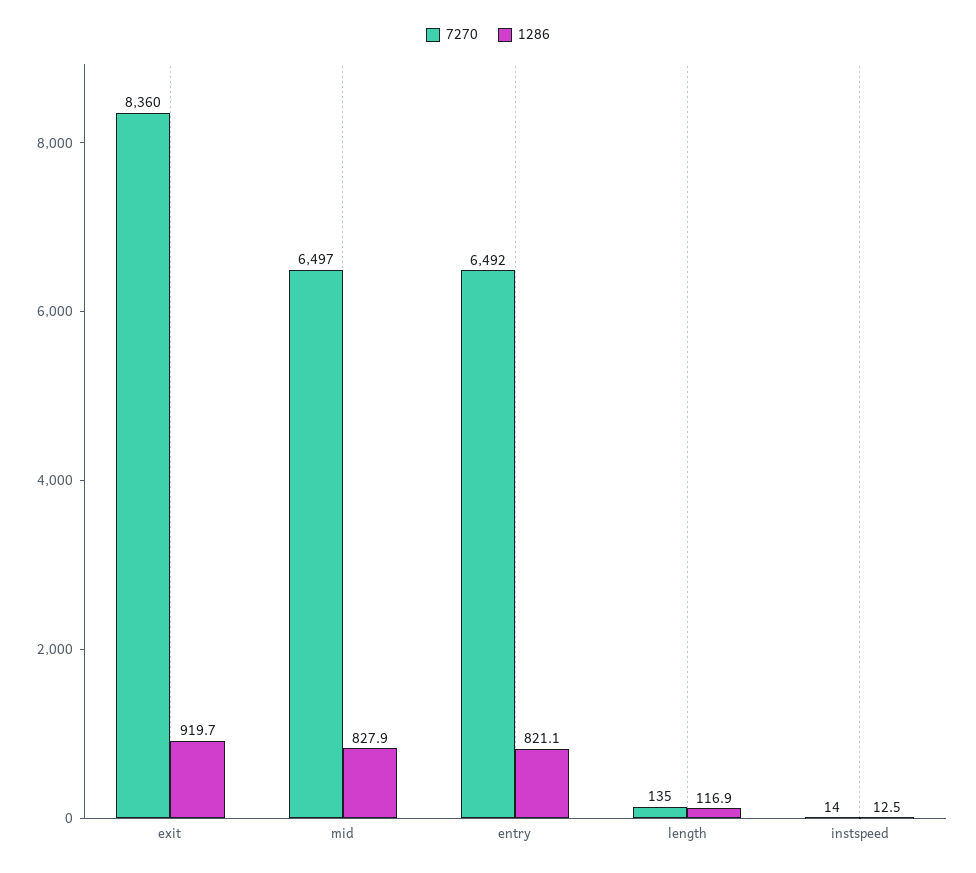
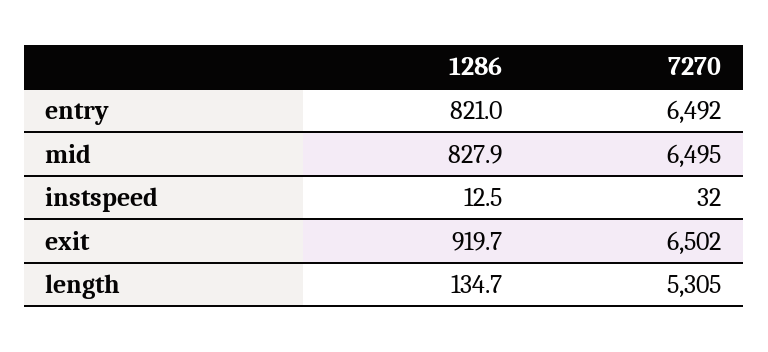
7270, exit: 8360 -> 6502
7270, mid: 6497 -> 6495
1286, entry: 821.1 -> 821
7270, length: 135 -> 5305
1286, length: 116.9 -> 134.7
7270, instspeed: 14 -> 32

